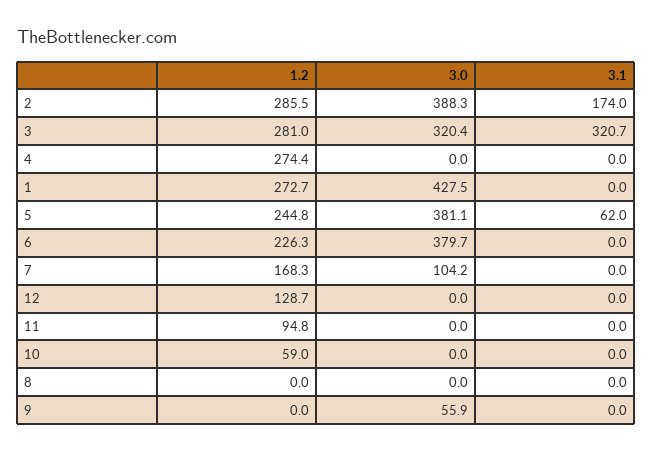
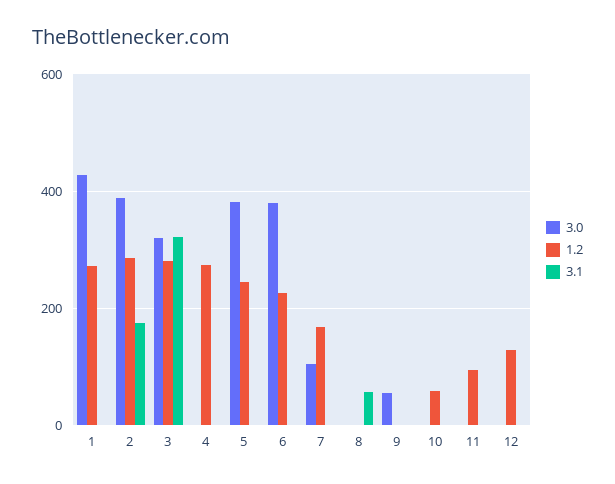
3.1, 5: 62 -> 0
3.1, 8: 0 -> 60

